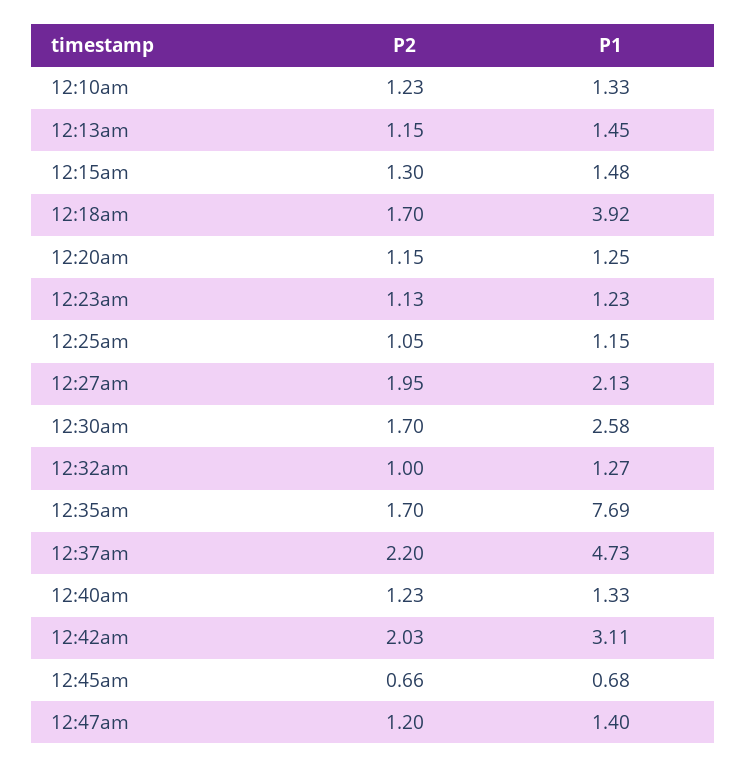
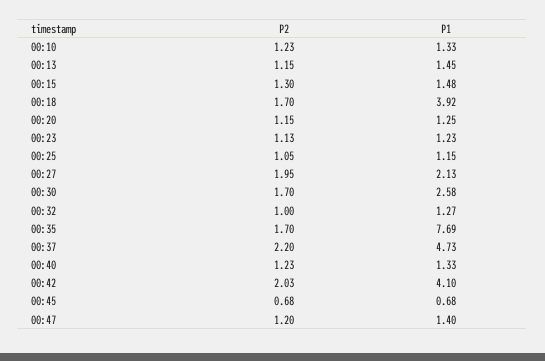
P1, 12:42am: 3.11 -> 4.1
P2, 12:45am: 0.66 -> 0.68

